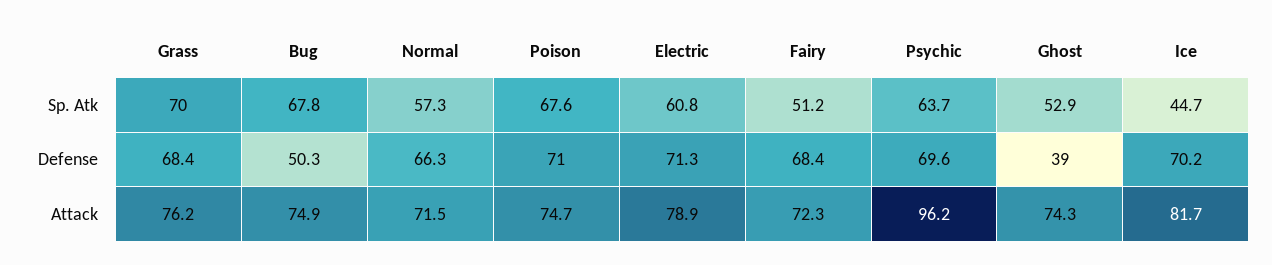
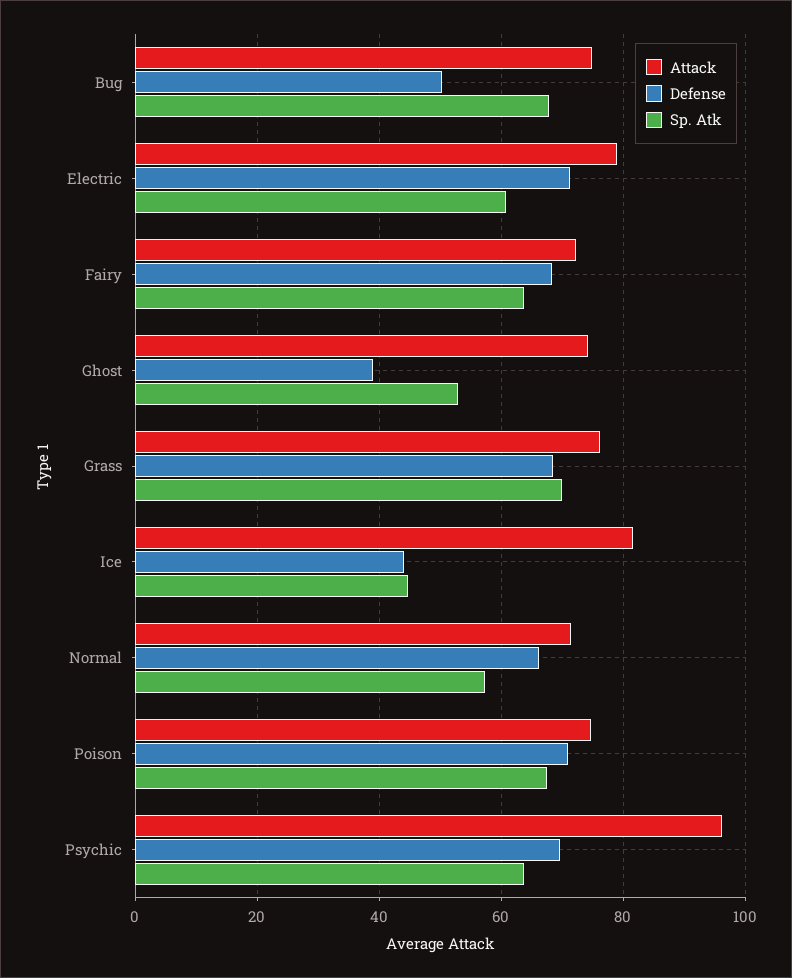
Sp. Atk, Fairy: 51.2 -> 64
Defense, Ice: 70.2 -> 44

